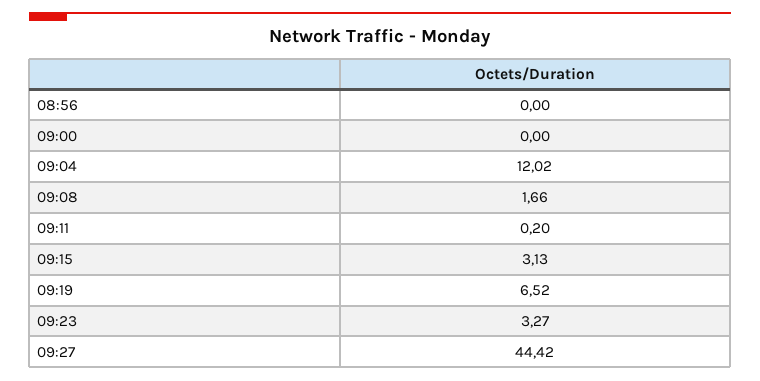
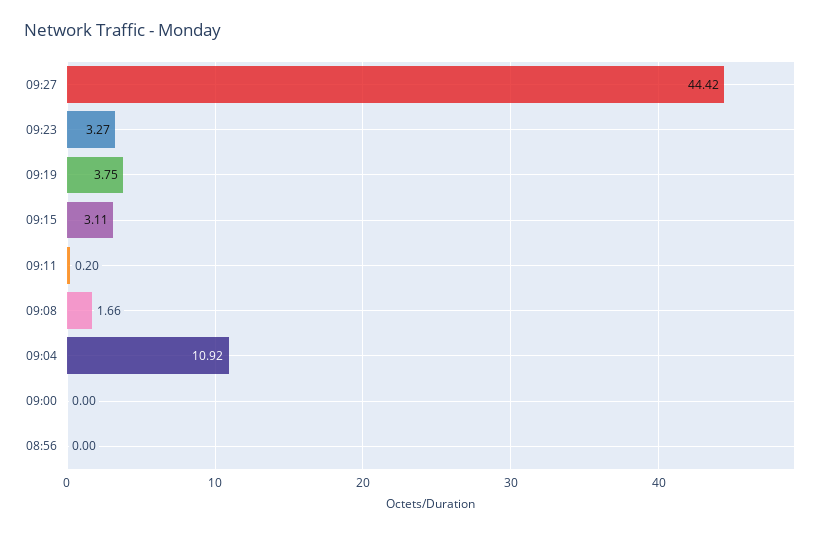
09:04: 12.02 -> 10.92
09:15: 3.13 -> 3.11
09:19: 6.52 -> 3.75

